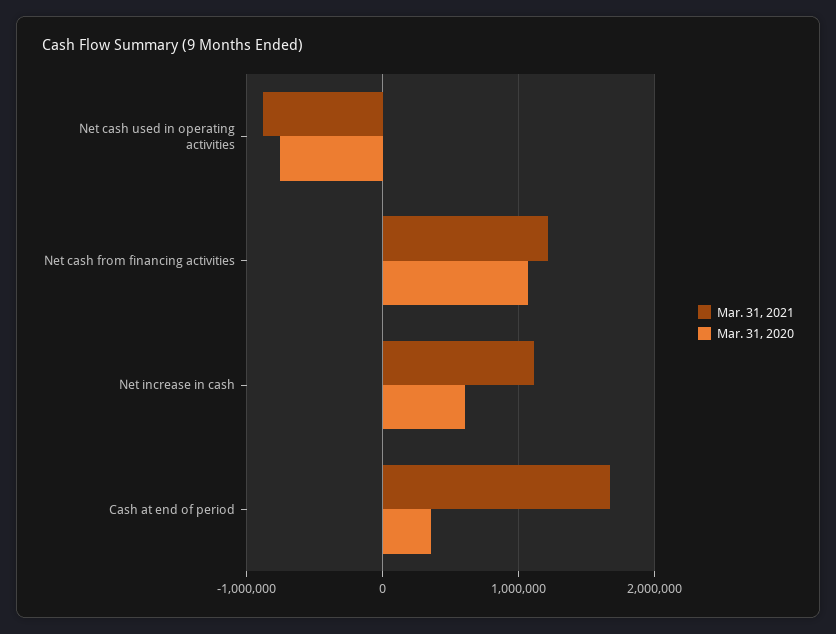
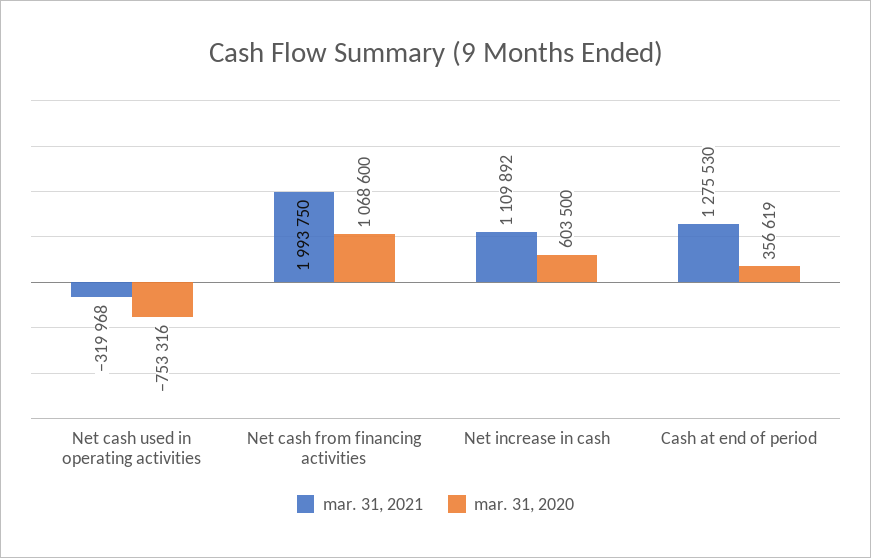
Mar. 31, 2021, Net cash used in operating activities: -900000 -> -319968
Mar. 31, 2021, Net cash from financing activities: 1200000 -> 1993750
Mar. 31, 2021, Cash at end of period: 1700000 -> 1275530

